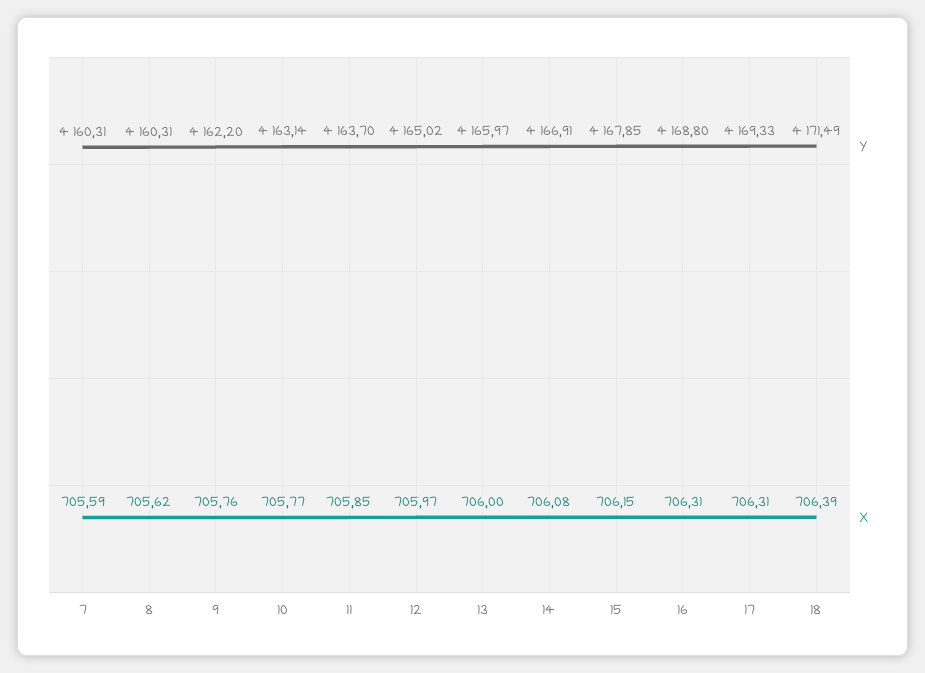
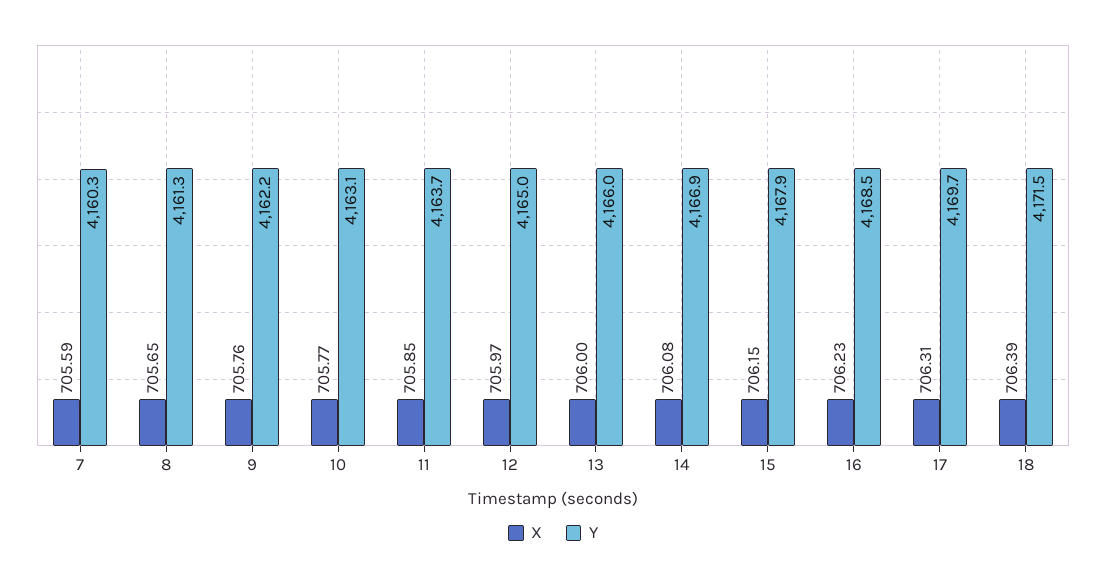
Y, 8: 4160.31 -> 4161.3
X, 8: 705.62 -> 705.65
Y, 16: 4168.8 -> 4168.5
X, 16: 706.31 -> 706.23
Y, 17: 4169.33 -> 4169.7

